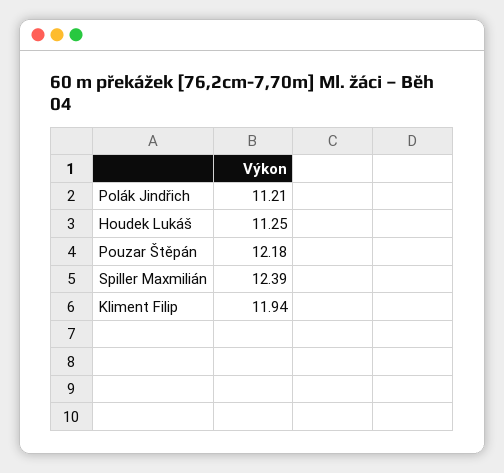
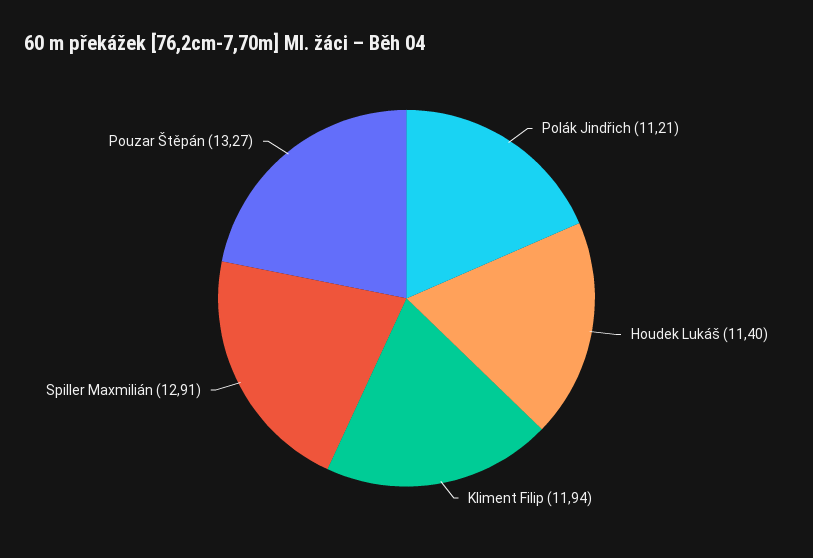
Houdek Lukáš: 11.25 -> 11.4
Pouzar Štěpán: 12.18 -> 13.27
Spiller Maxmilián: 12.39 -> 12.91

